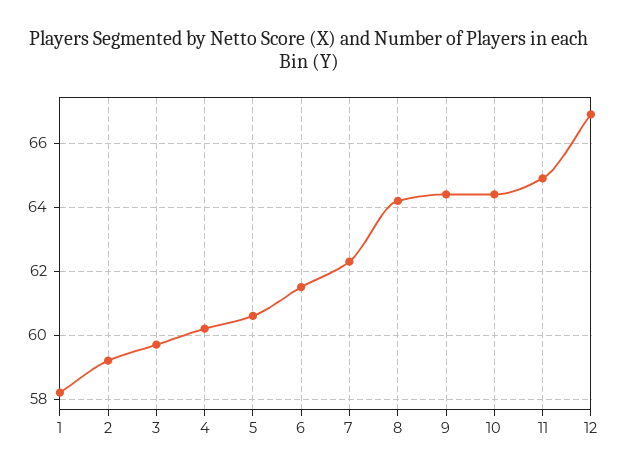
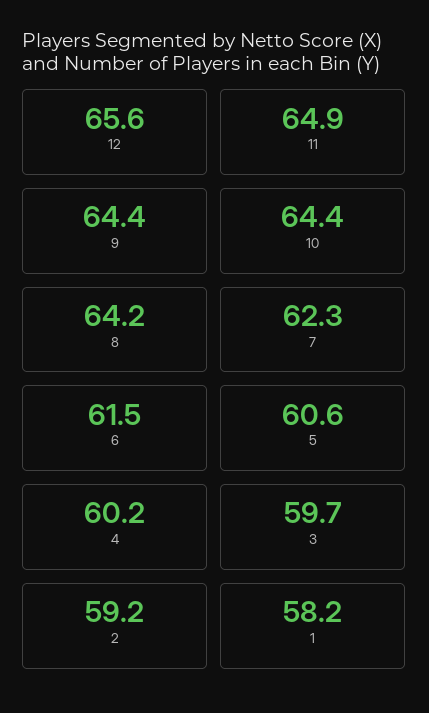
12: 67 -> 65.6

